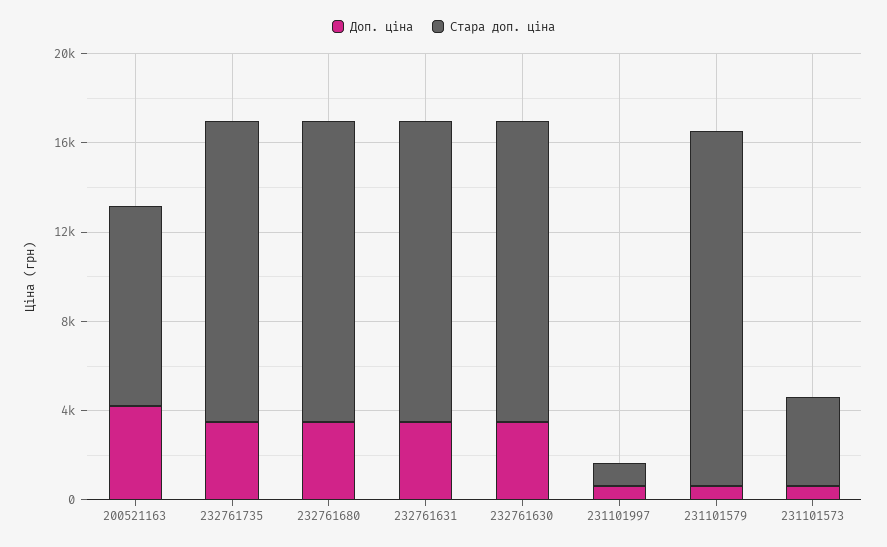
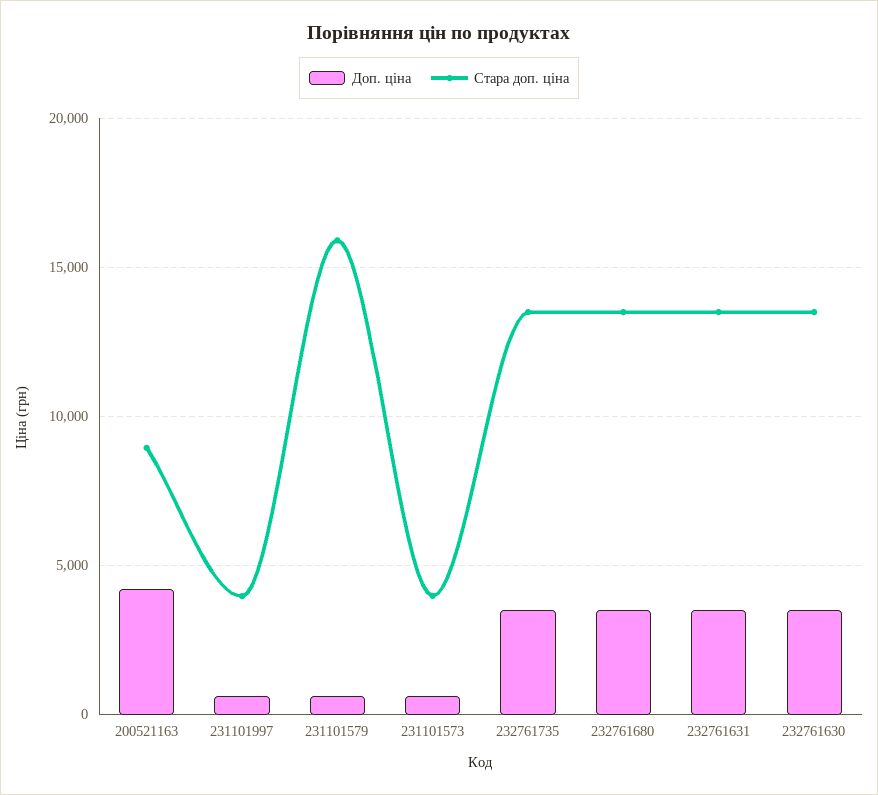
Стара доп. ціна, 231101997: 1000 -> 4000

